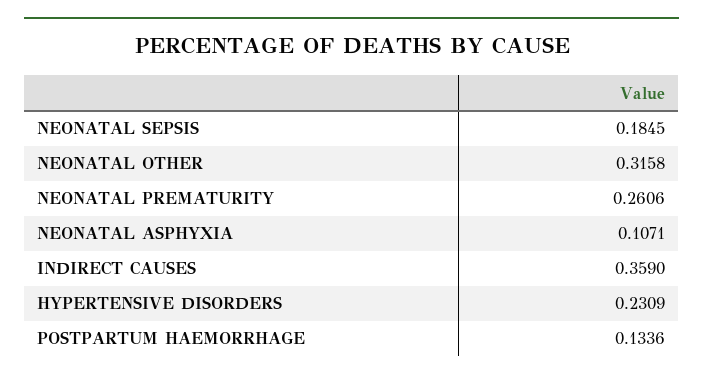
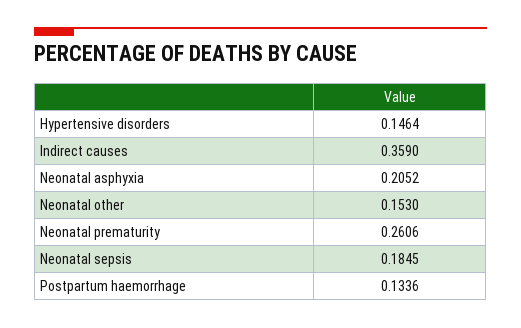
NEONATAL OTHER: 0.3158 -> 0.153
NEONATAL ASPHYXIA: 0.1071 -> 0.2052
HYPERTENSIVE DISORDERS: 0.2309 -> 0.1464

